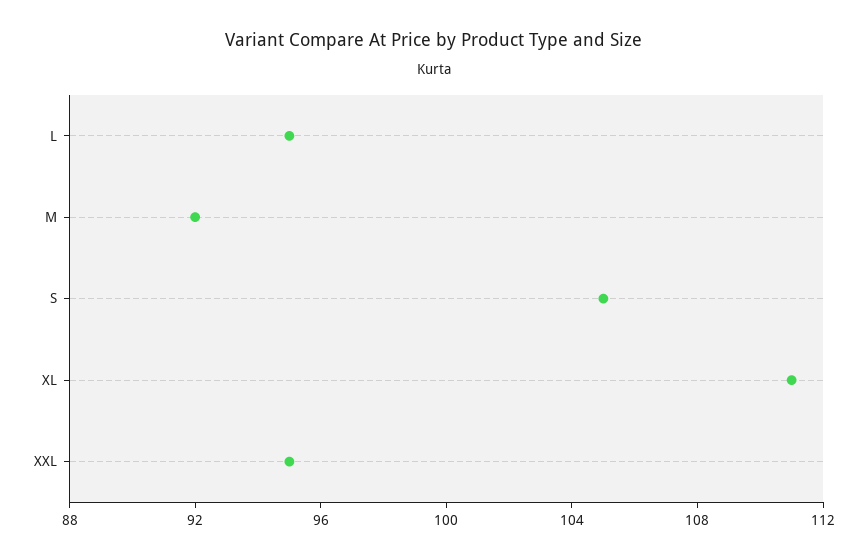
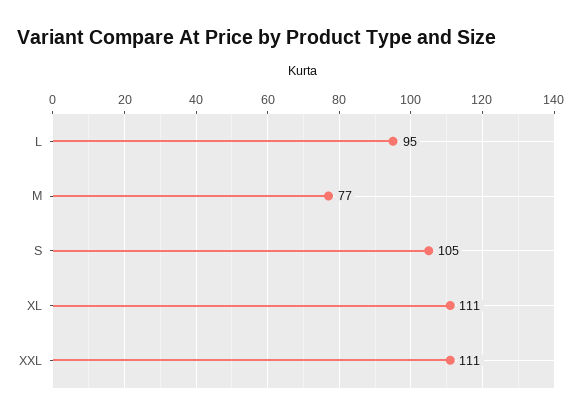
M: 92 -> 77
XXL: 95 -> 111

